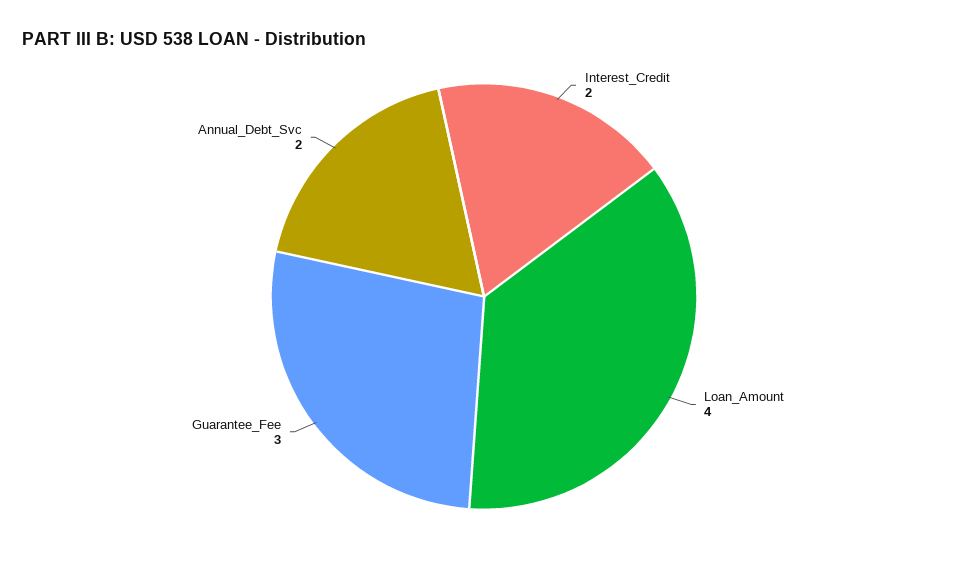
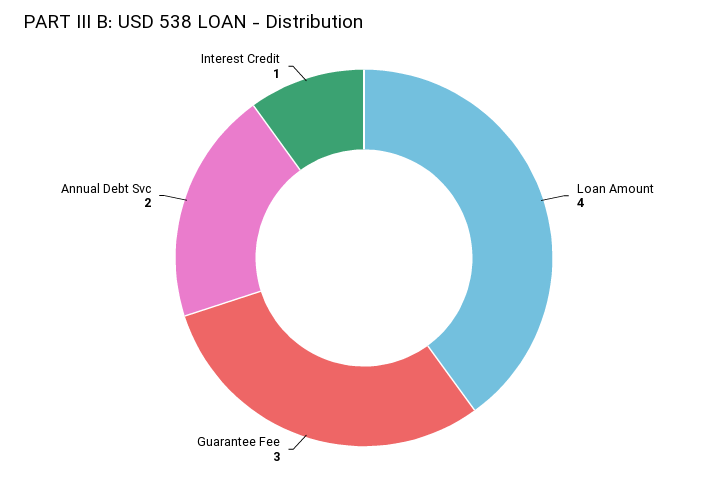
Interest_Credit: 2 -> 1

